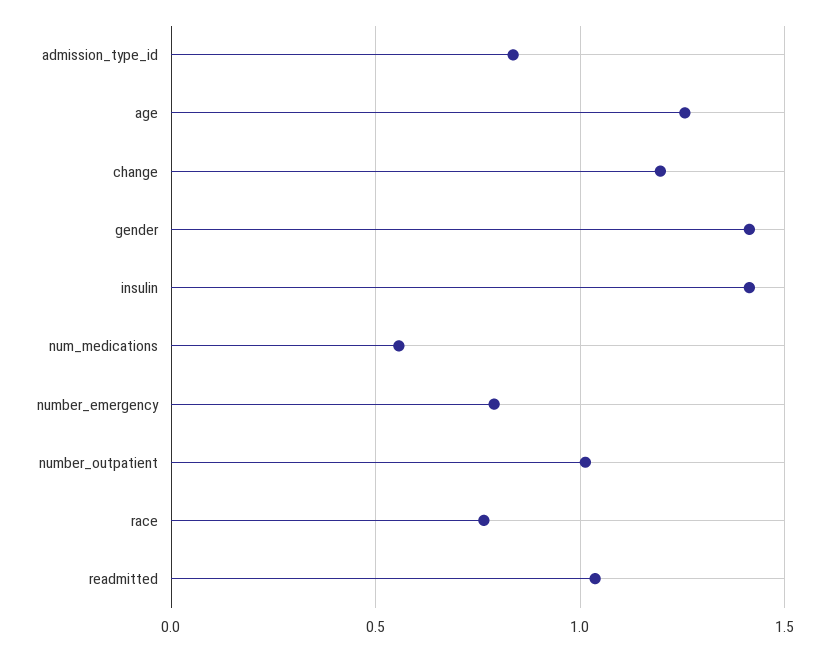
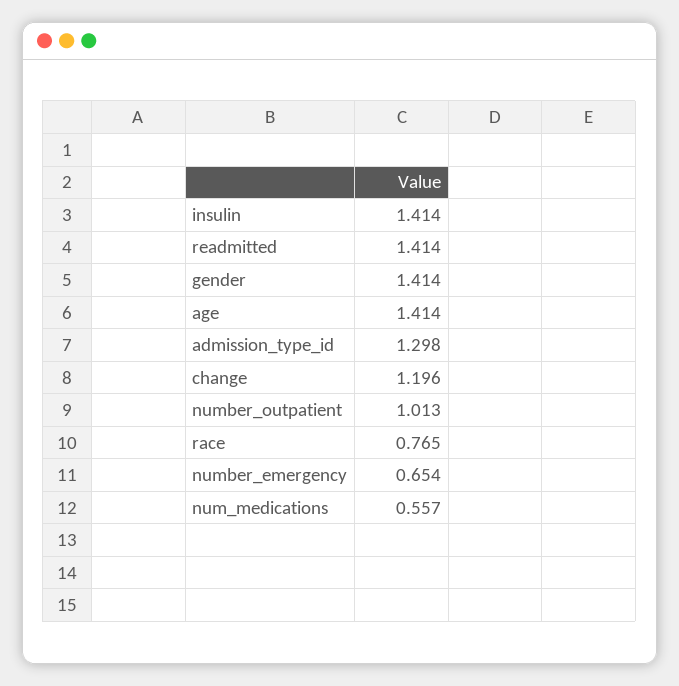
admission_type_id: 0.85 -> 1.298
age: 1.25 -> 1.414
number_emergency: 0.8 -> 0.654
readmitted: 1.05 -> 1.414

